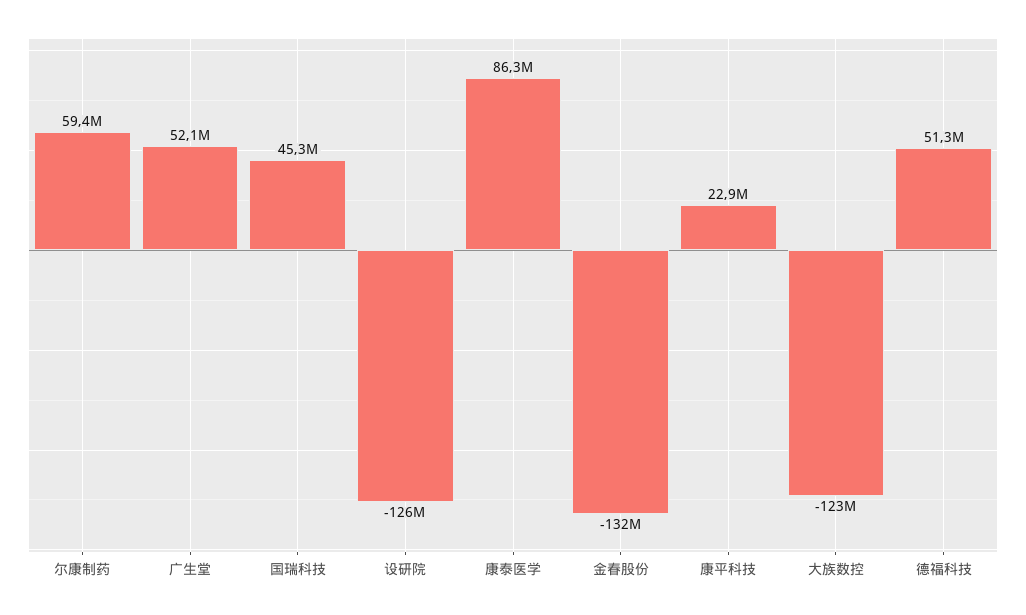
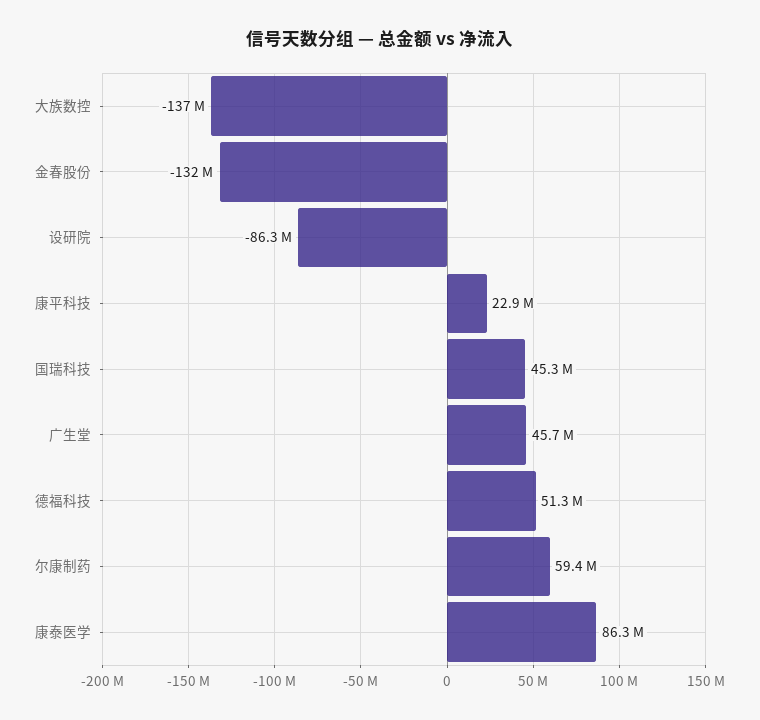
广生堂: 52100000 -> 45700000
设研院: -126000000 -> -86300000
大族数控: -123000000 -> -137000000

